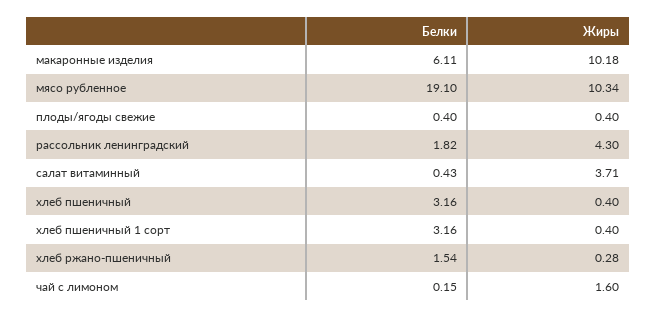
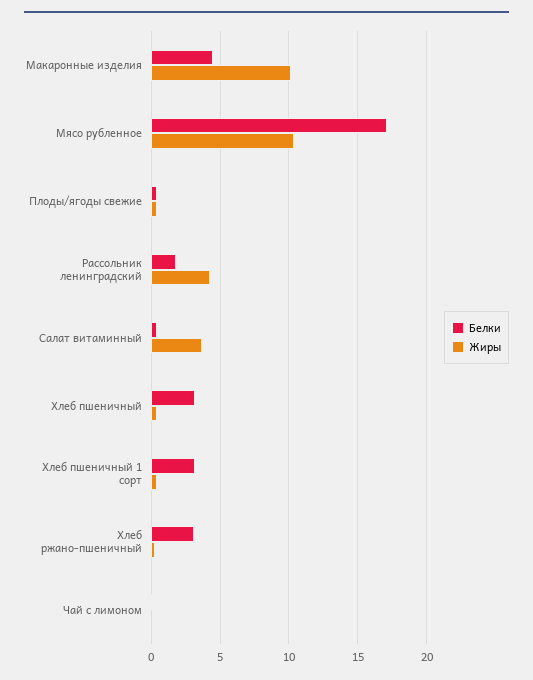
Белки, макаронные изделия: 6.11 -> 4.5
Белки, мясо рубленное: 19.1 -> 17
Белки, хлеб ржано-пшеничный: 1.54 -> 3
Жиры, чай с лимоном: 1.6 -> 0

